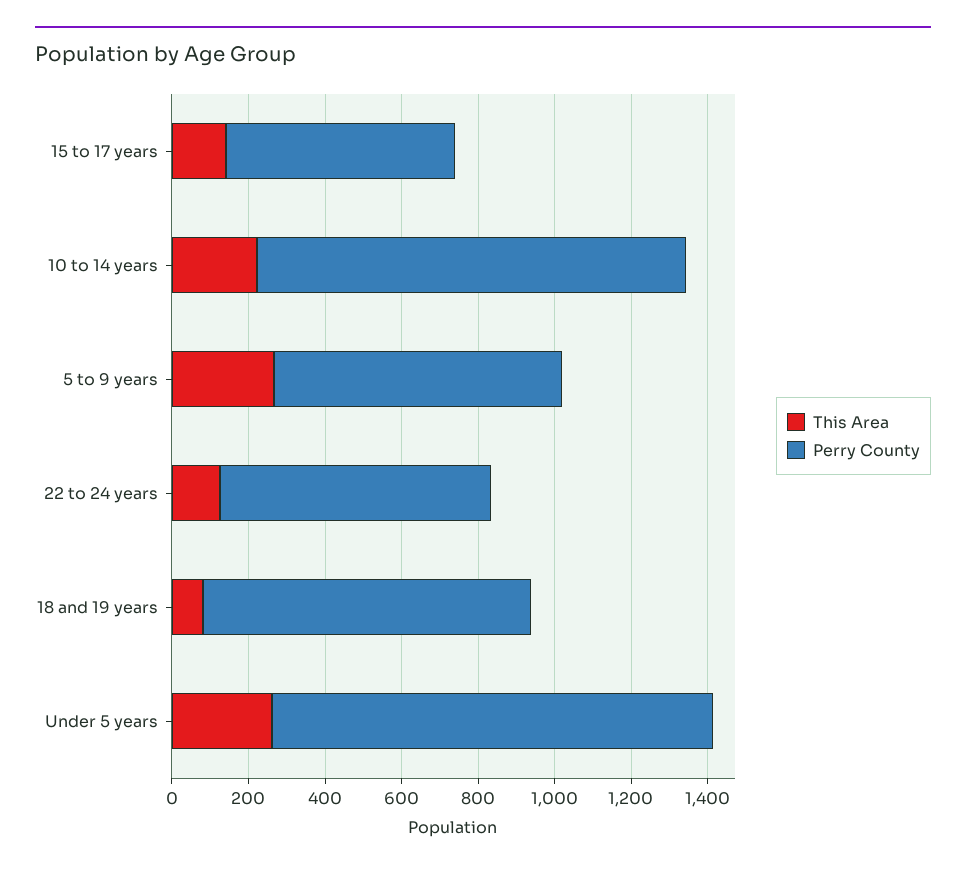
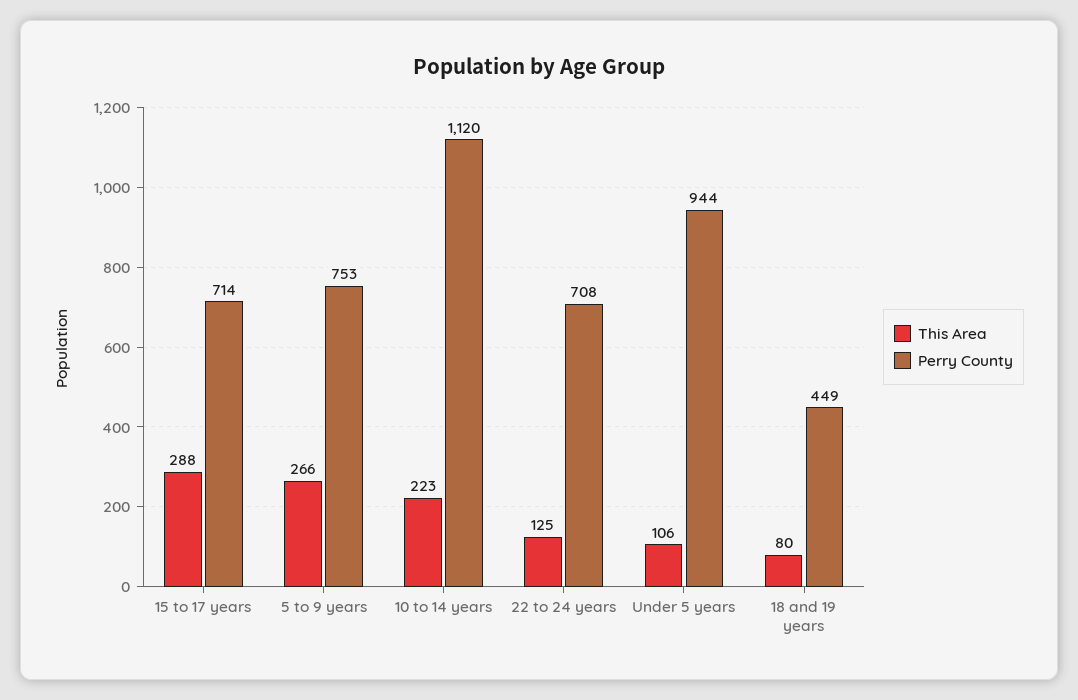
This Area, 15 to 17 years: 150 -> 288
Perry County, 15 to 17 years: 600 -> 714
Perry County, 18 and 19 years: 850 -> 449
This Area, Under 5 years: 250 -> 106
Perry County, Under 5 years: 1150 -> 944

